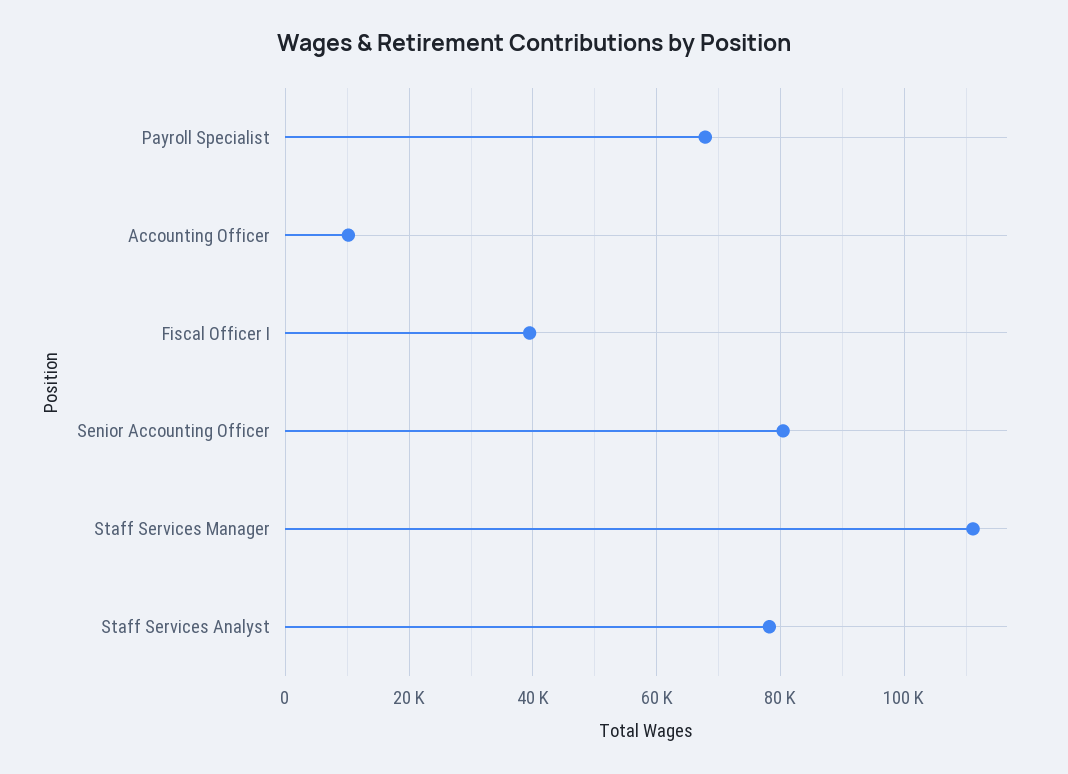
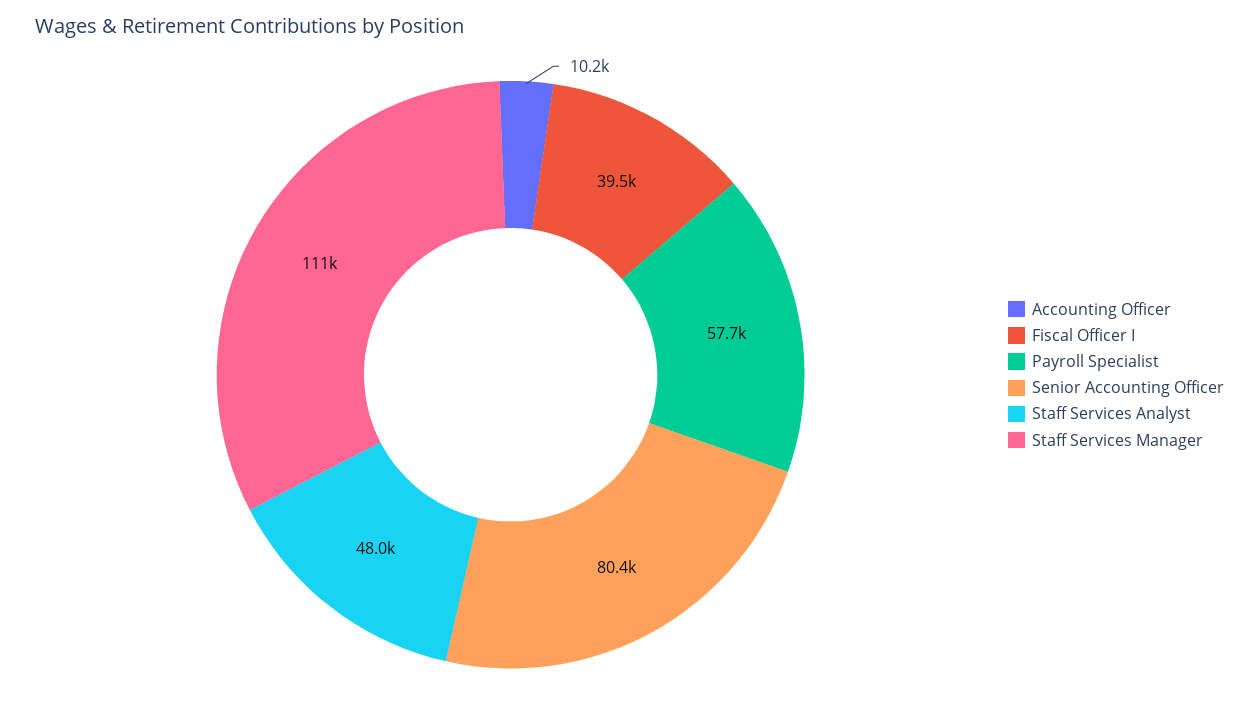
Payroll Specialist: 68000 -> 57700
Staff Services Analyst: 78000 -> 48000

